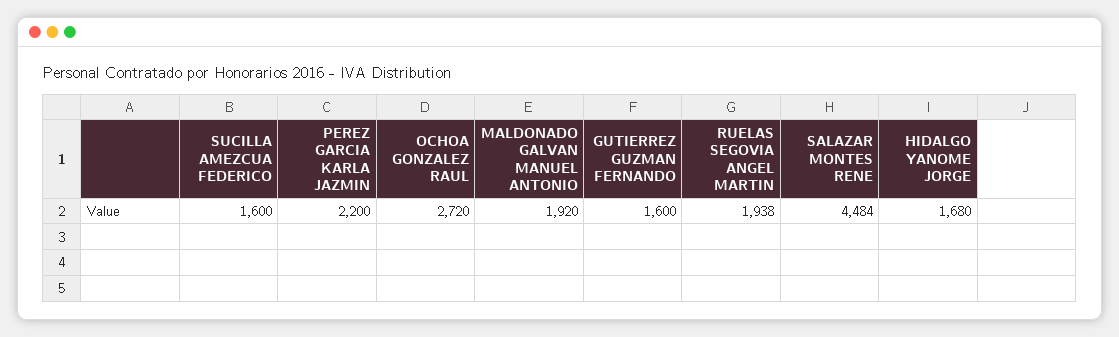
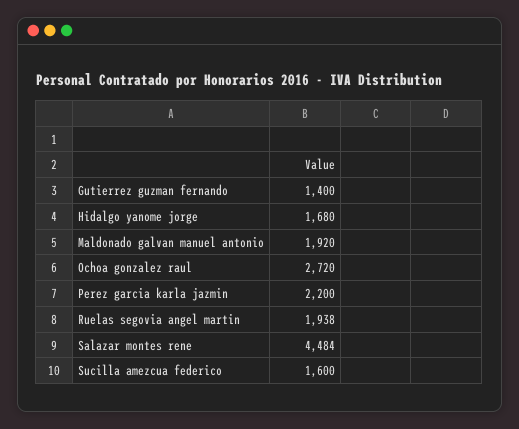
GUTIERREZ GUZMAN FERNANDO: 1600 -> 1400

